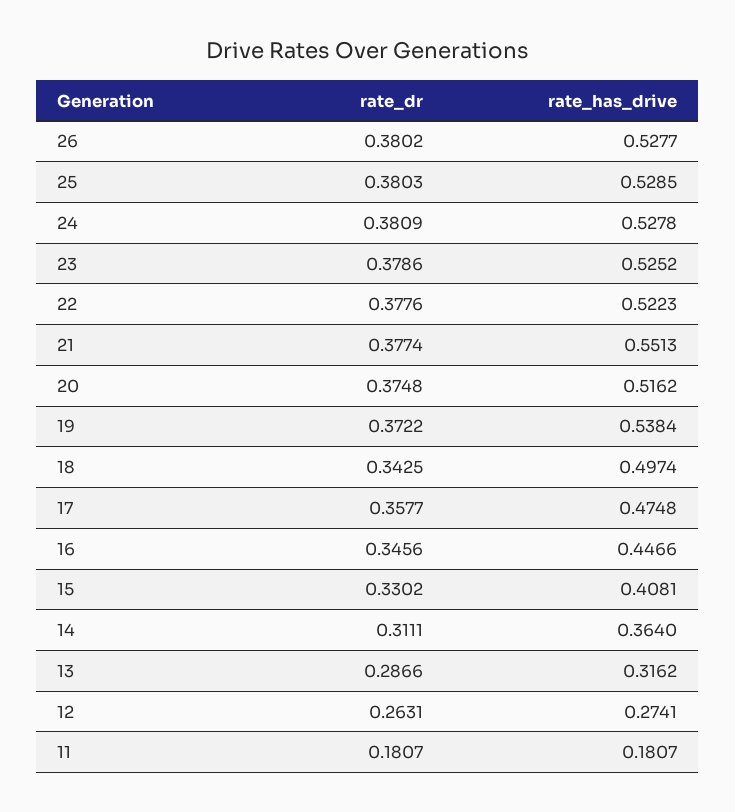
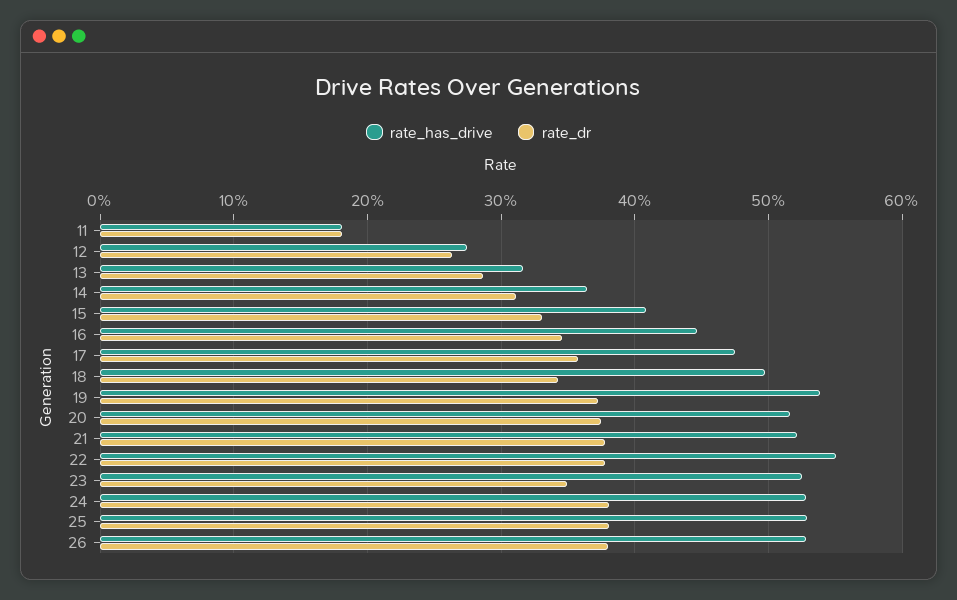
rate_dr, 23: 0.3786 -> 0.35
rate_has_drive, 22: 0.5223 -> 0.55
rate_has_drive, 21: 0.5513 -> 0.52

